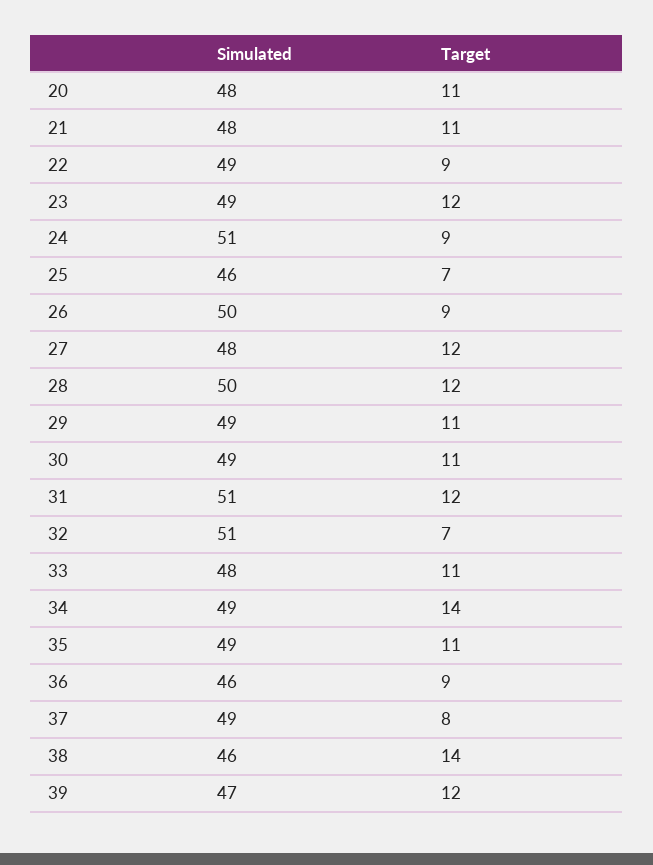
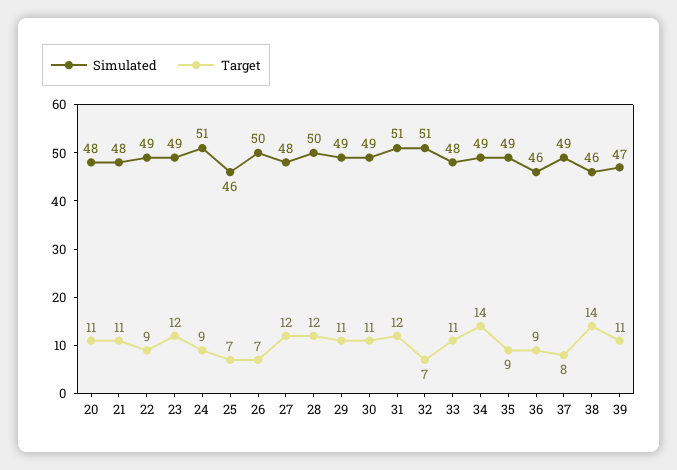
Target, 26: 9 -> 7
Target, 35: 11 -> 9
Target, 39: 12 -> 11

